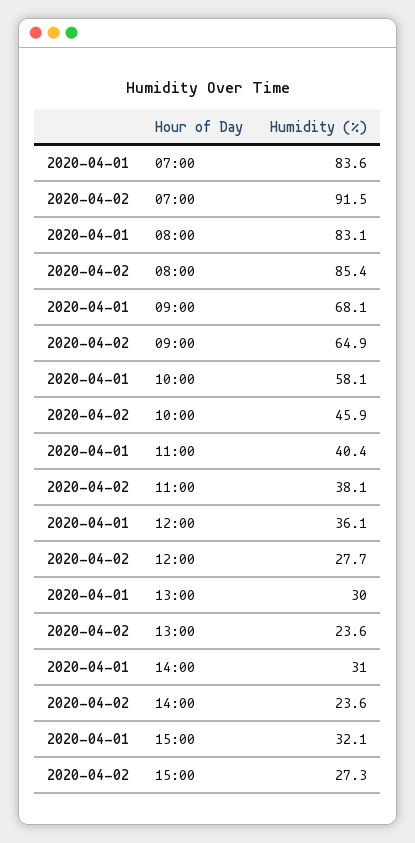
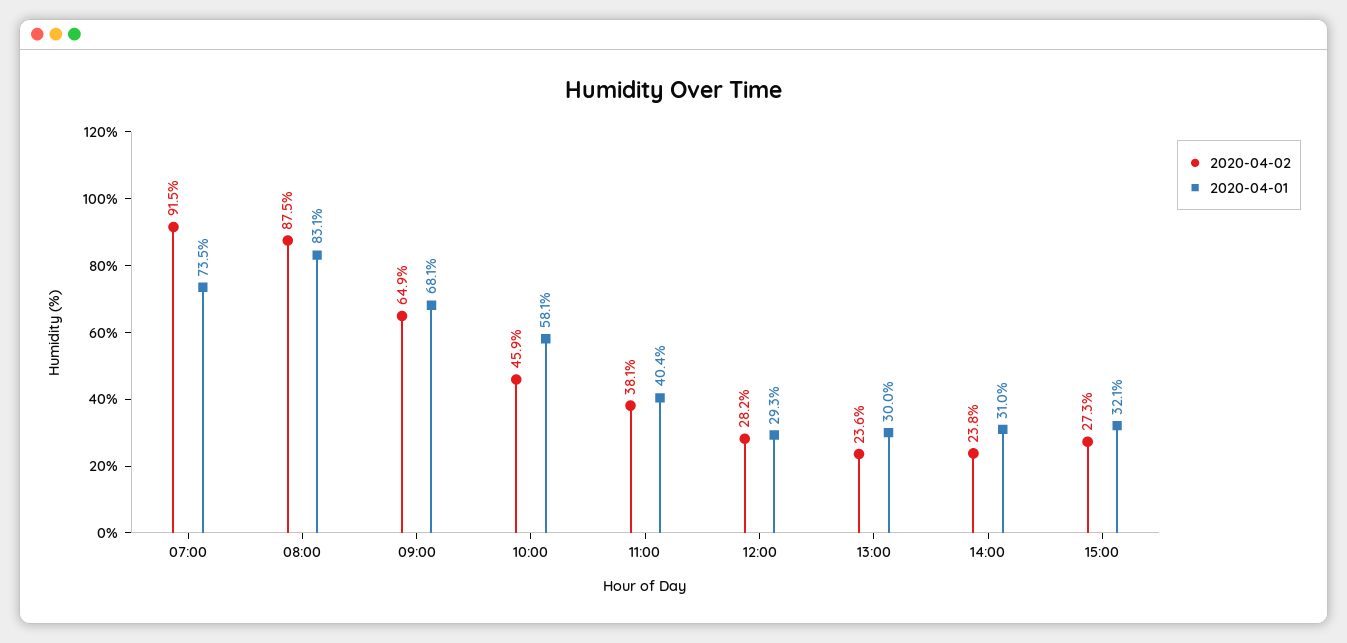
2020-04-01, 07:00: 83.6 -> 73.5
2020-04-02, 08:00: 85.4 -> 87.5
2020-04-01, 12:00: 36.1 -> 29.3
2020-04-02, 12:00: 27.7 -> 28.2
2020-04-02, 14:00: 23.6 -> 23.8

